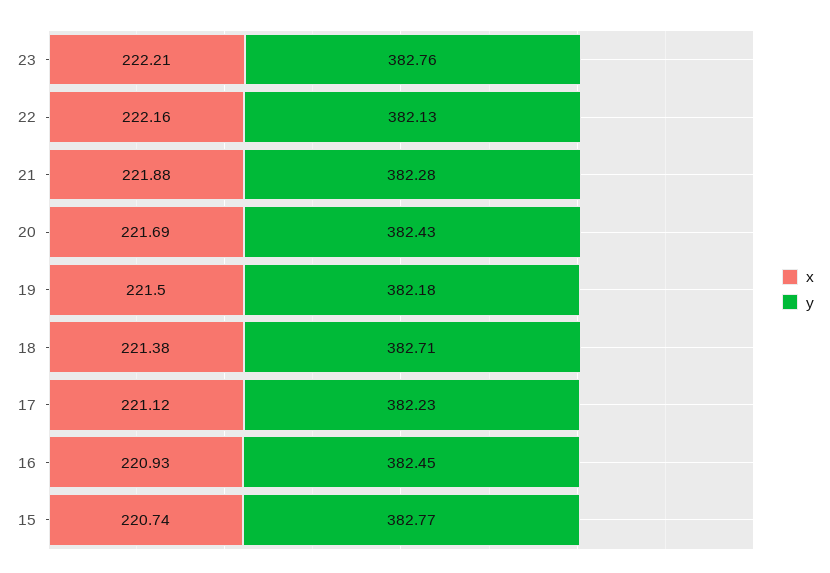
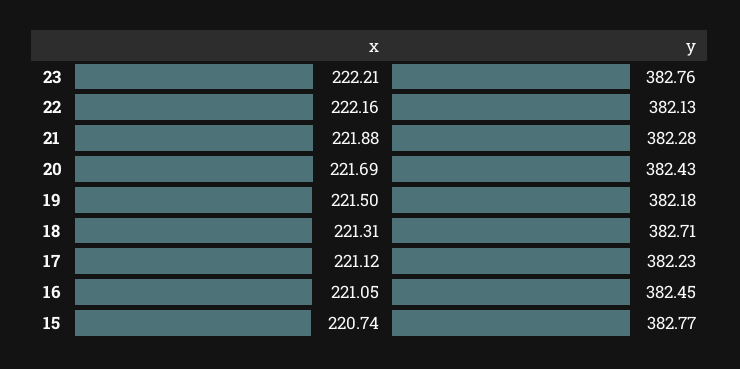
x, 18: 221.38 -> 221.31
x, 16: 220.93 -> 221.05

